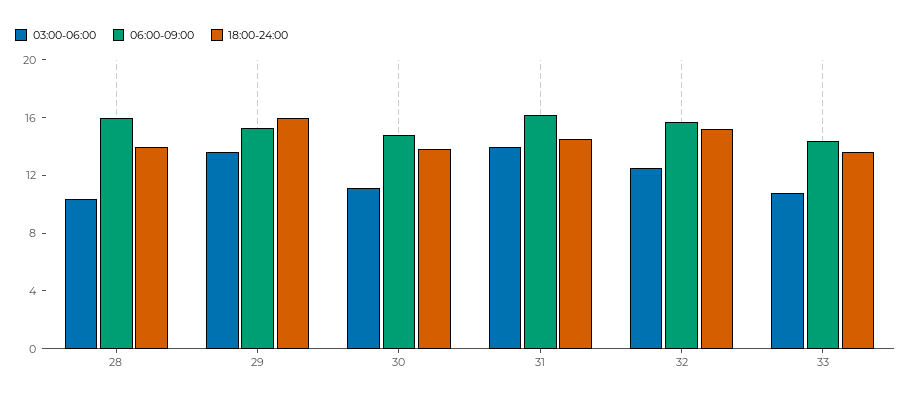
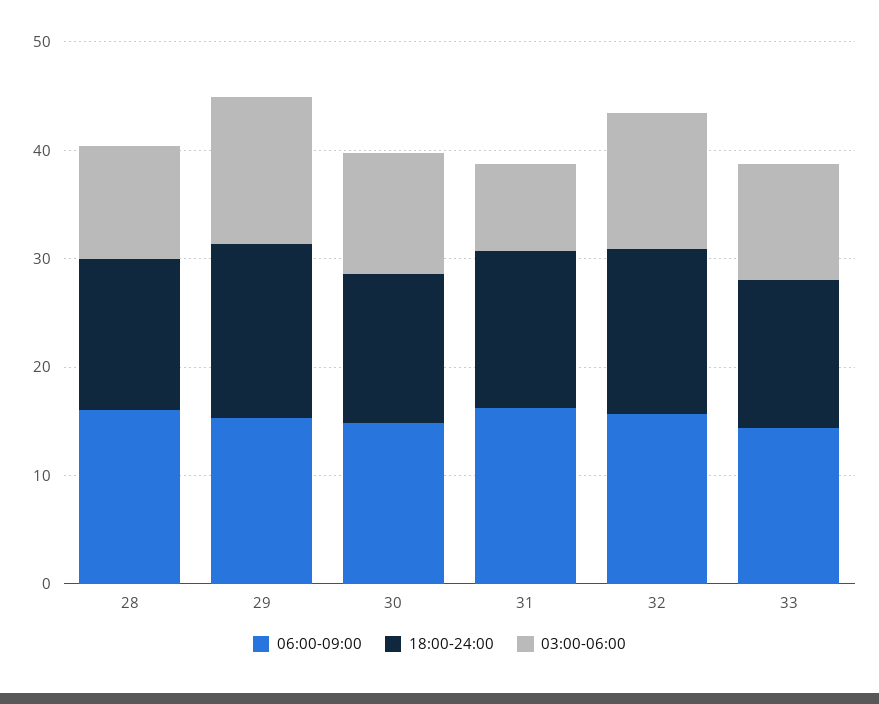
03:00-06:00, 31: 14 -> 8

